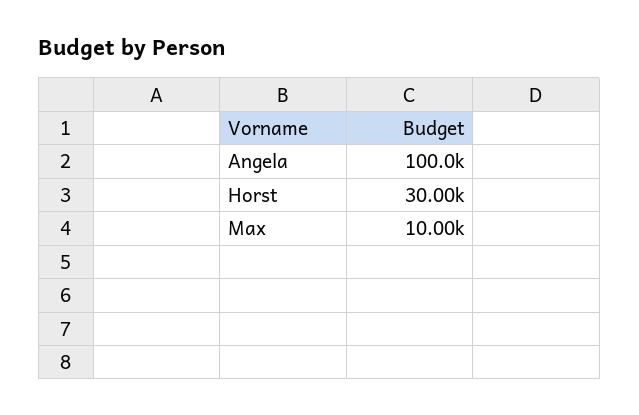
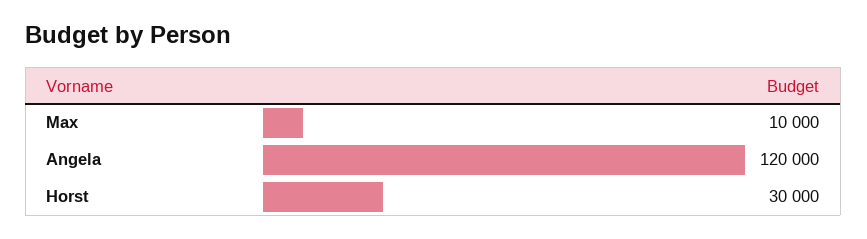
Angela: 100000 -> 120000

